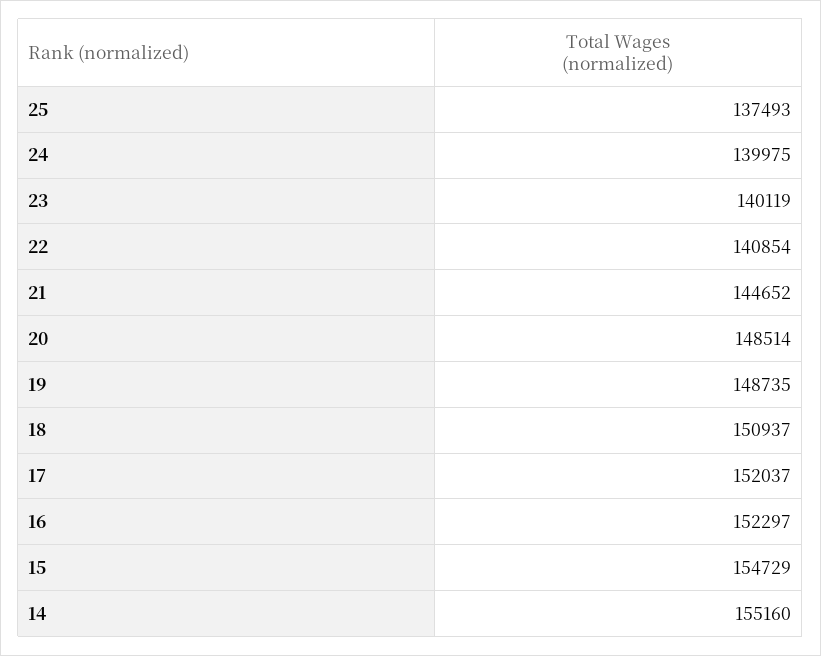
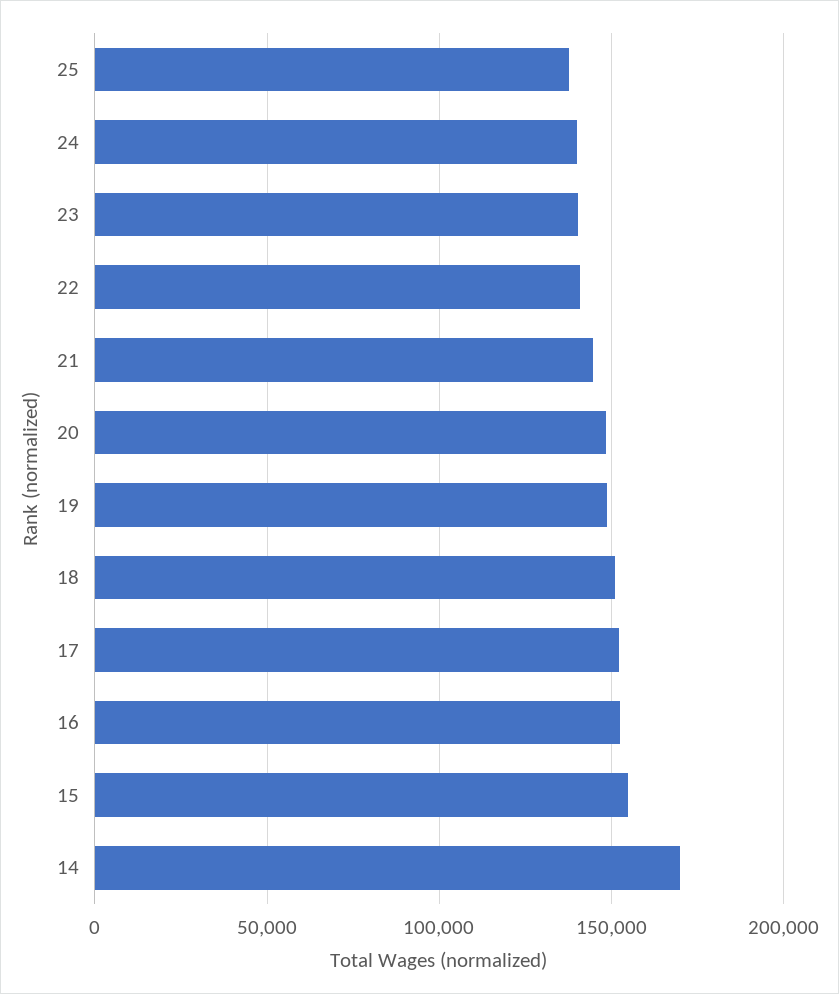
14: 155160 -> 170000

